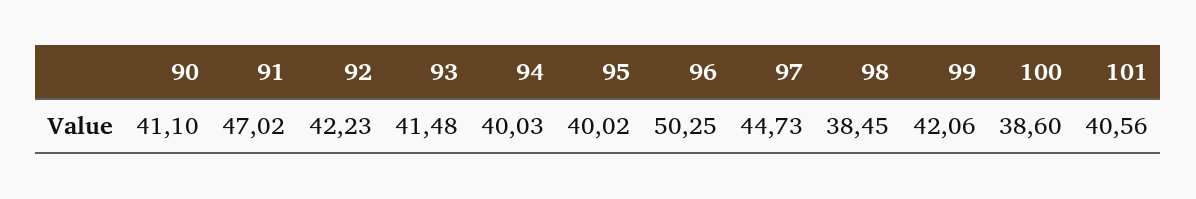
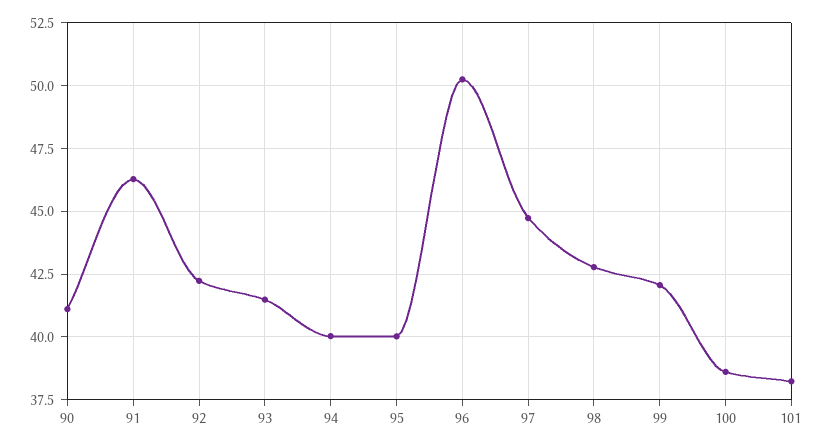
91: 47.02 -> 46.25
98: 38.45 -> 42.75
101: 40.56 -> 38.25

